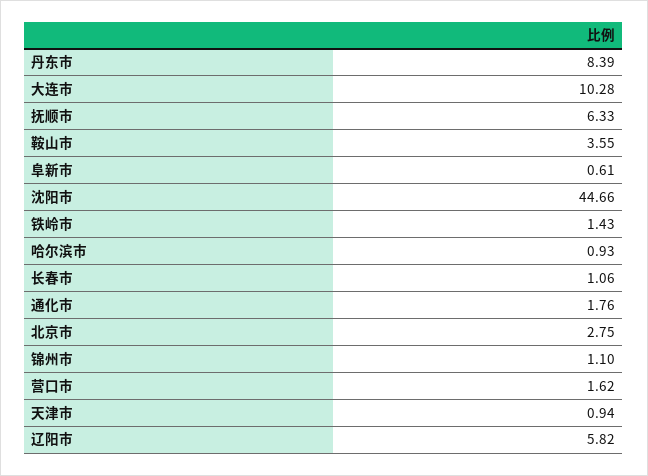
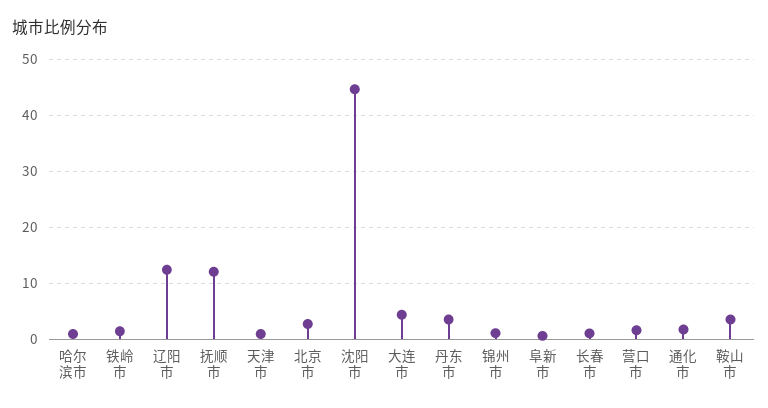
丹东市: 8.39 -> 4
大连市: 10.28 -> 4
抚顺市: 6.33 -> 12
辽阳市: 5.82 -> 12

